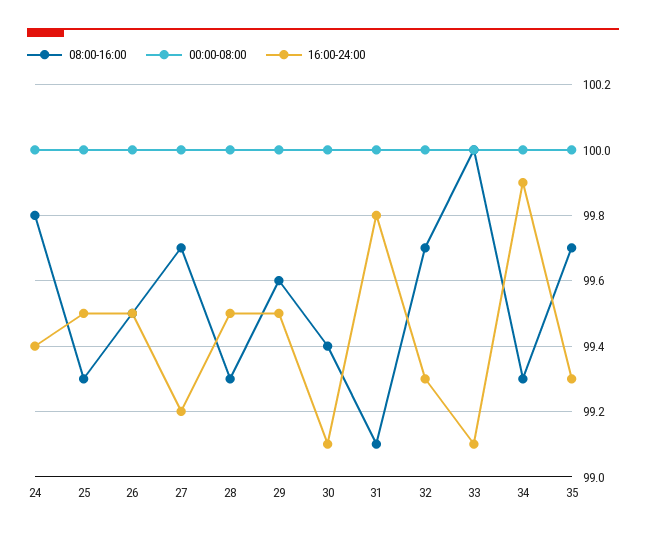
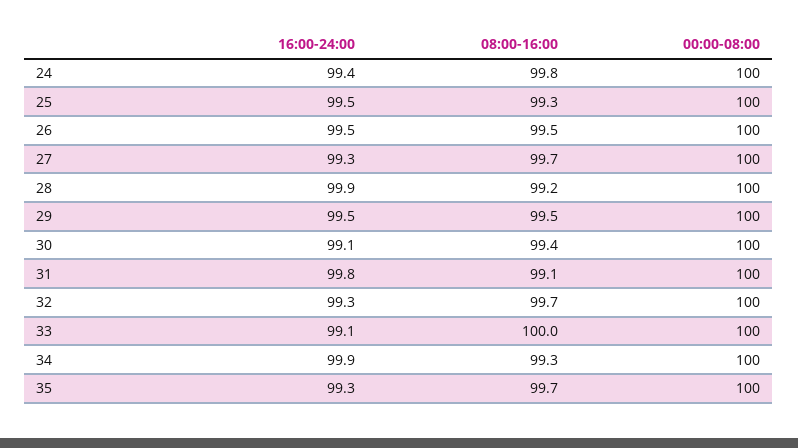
16:00-24:00, 27: 99.2 -> 99.3
08:00-16:00, 28: 99.3 -> 99.2
16:00-24:00, 28: 99.5 -> 99.9
08:00-16:00, 29: 99.6 -> 99.5

